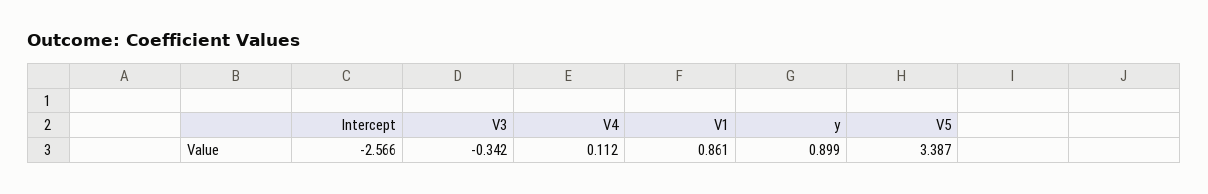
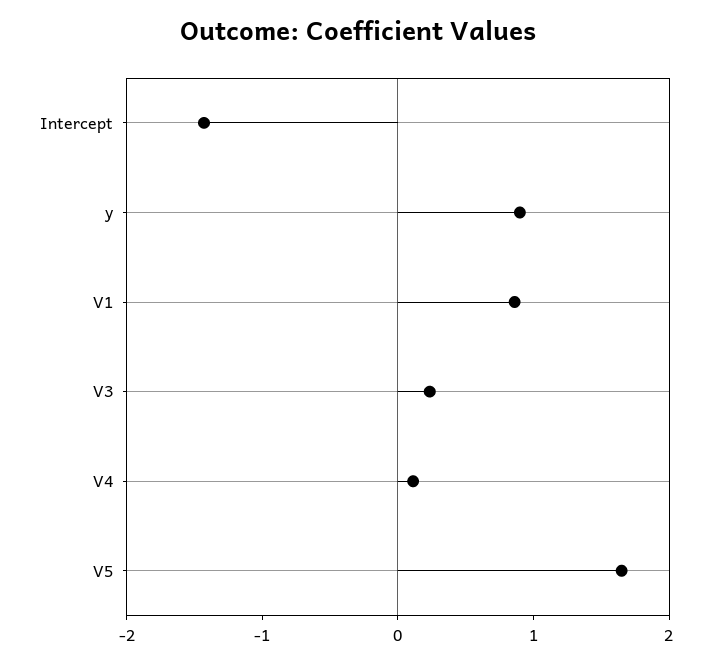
Intercept: -2.566 -> -1.4
V3: -0.342 -> 0.2
V5: 3.387 -> 1.6

